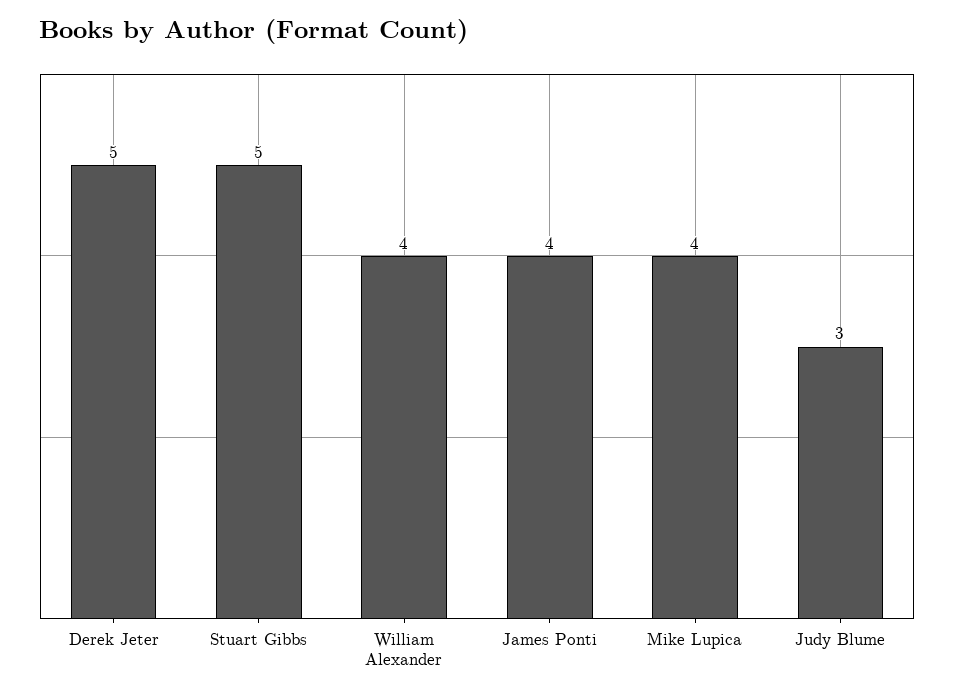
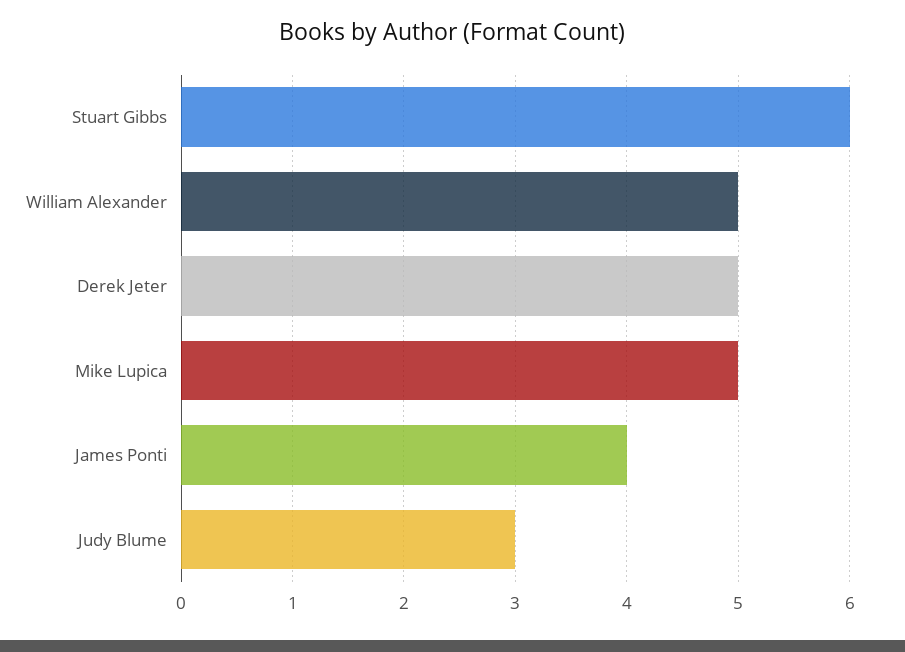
Stuart Gibbs: 5 -> 6
William Alexander: 4 -> 5
Mike Lupica: 4 -> 5

